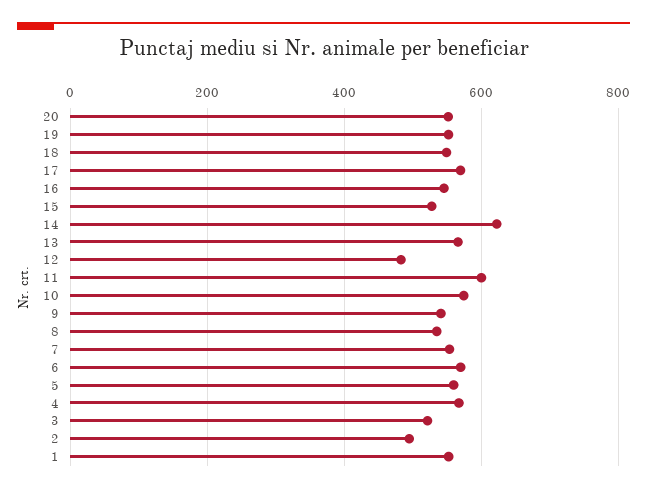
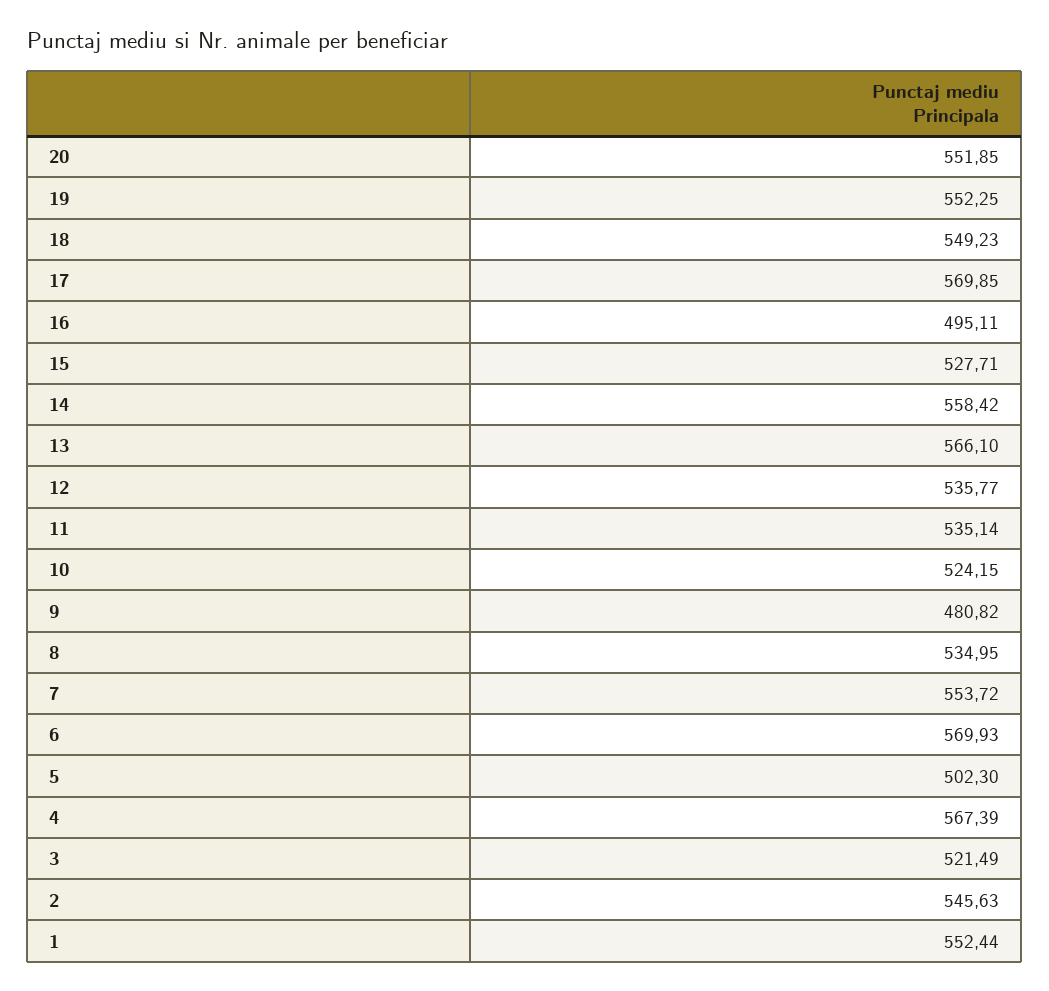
16: 540 -> 495.11
14: 620 -> 558.42
12: 480 -> 535.77
11: 600 -> 535.14
10: 580 -> 524.15
9: 540 -> 480.82
5: 560 -> 502.3
2: 500 -> 545.63

